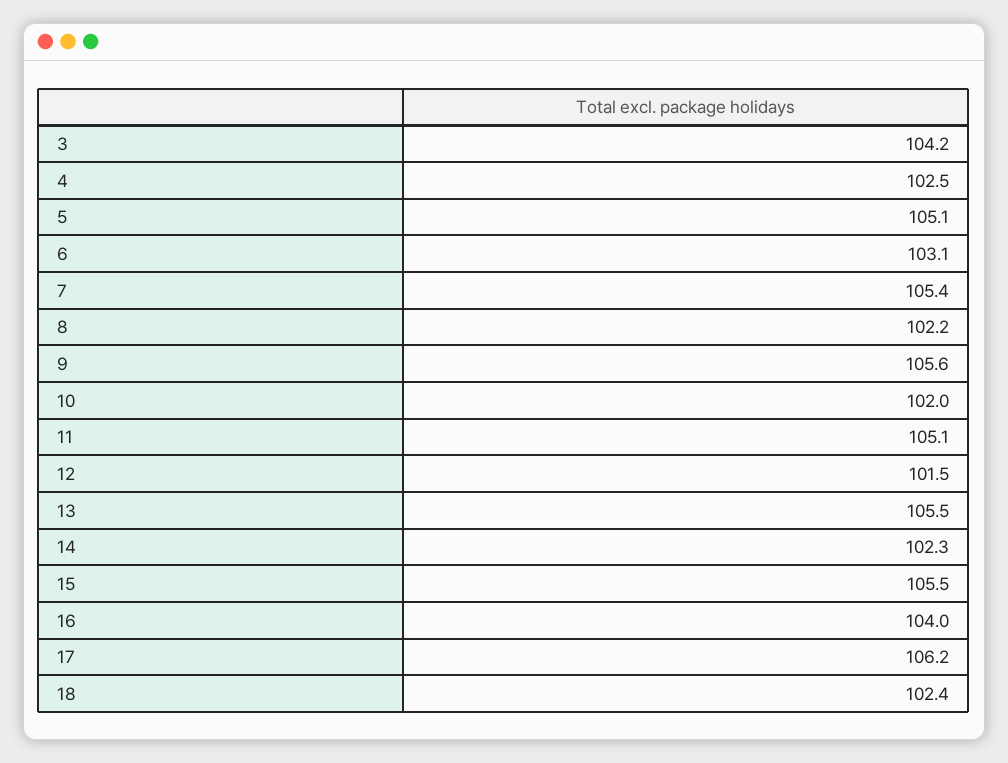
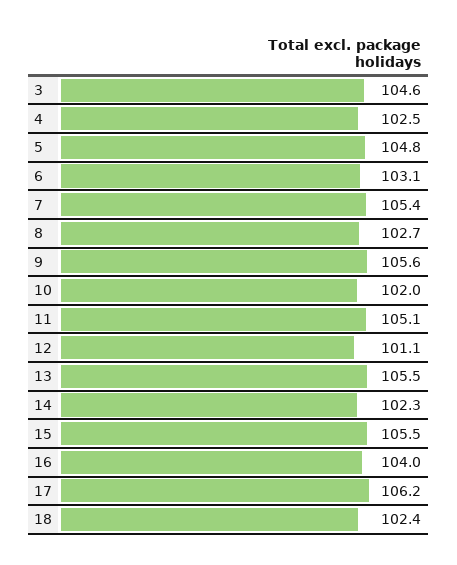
3: 104.2 -> 104.6
5: 105.1 -> 104.8
8: 102.2 -> 102.7
12: 101.5 -> 101.1

